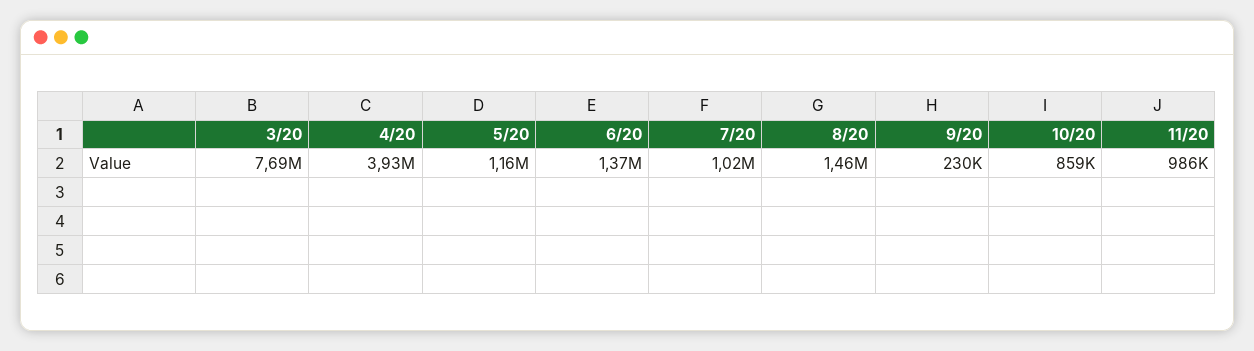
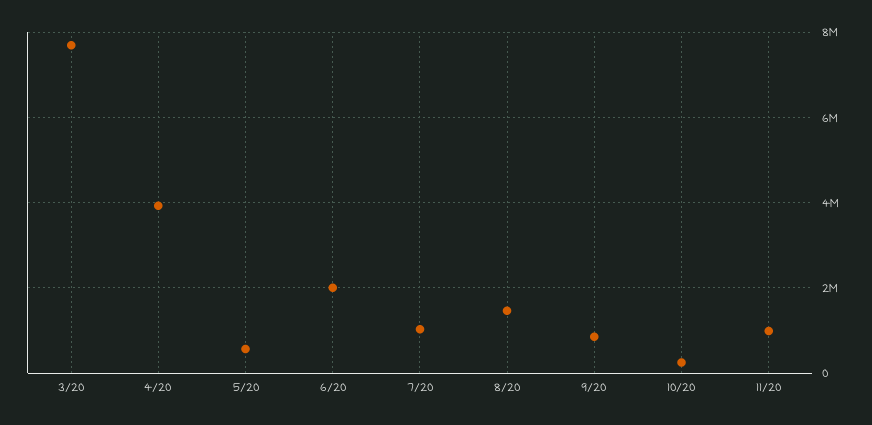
5/20: 1160000 -> 600000
6/20: 1370000 -> 2000000
9/20: 230000 -> 800000
10/20: 859000 -> 200000

